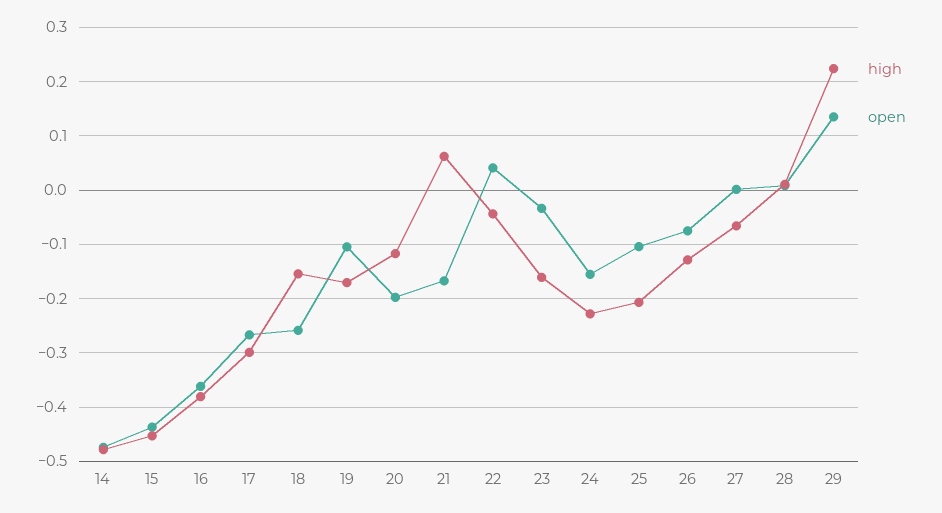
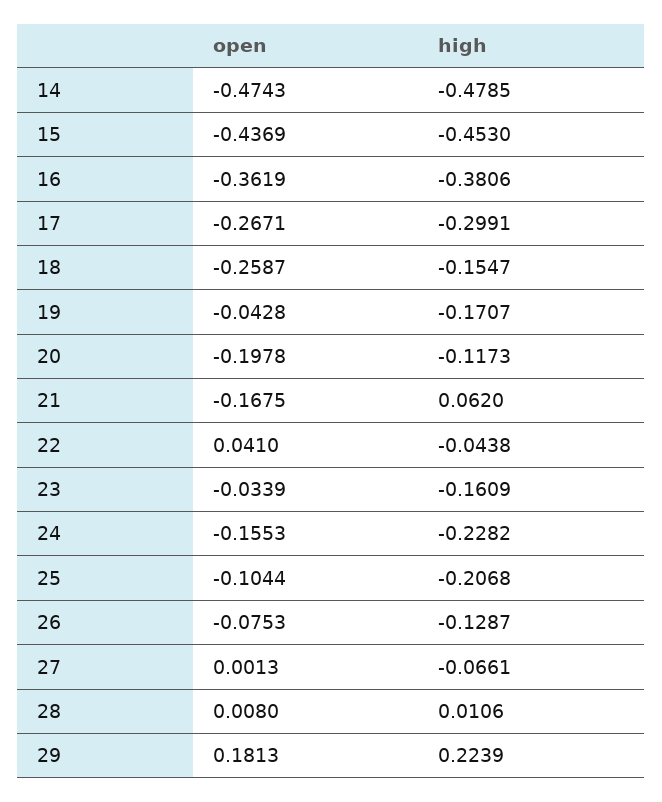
open, 19: -0.1 -> -0.0428
open, 29: 0.14 -> 0.1813

